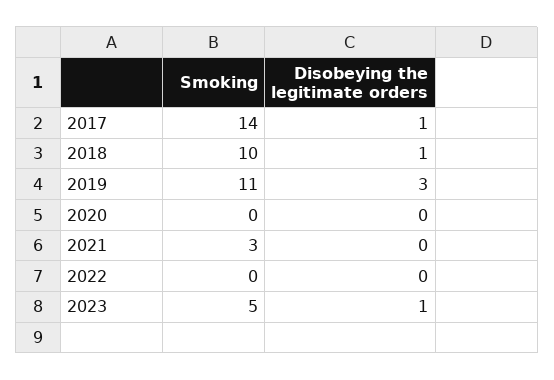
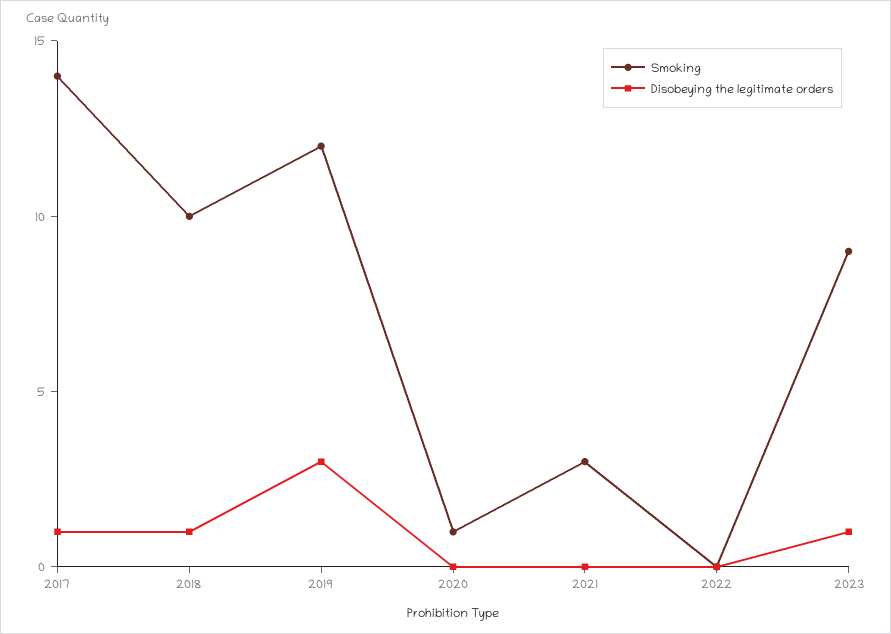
Smoking, 2019: 11 -> 12
Smoking, 2020: 0 -> 1
Smoking, 2023: 5 -> 9

